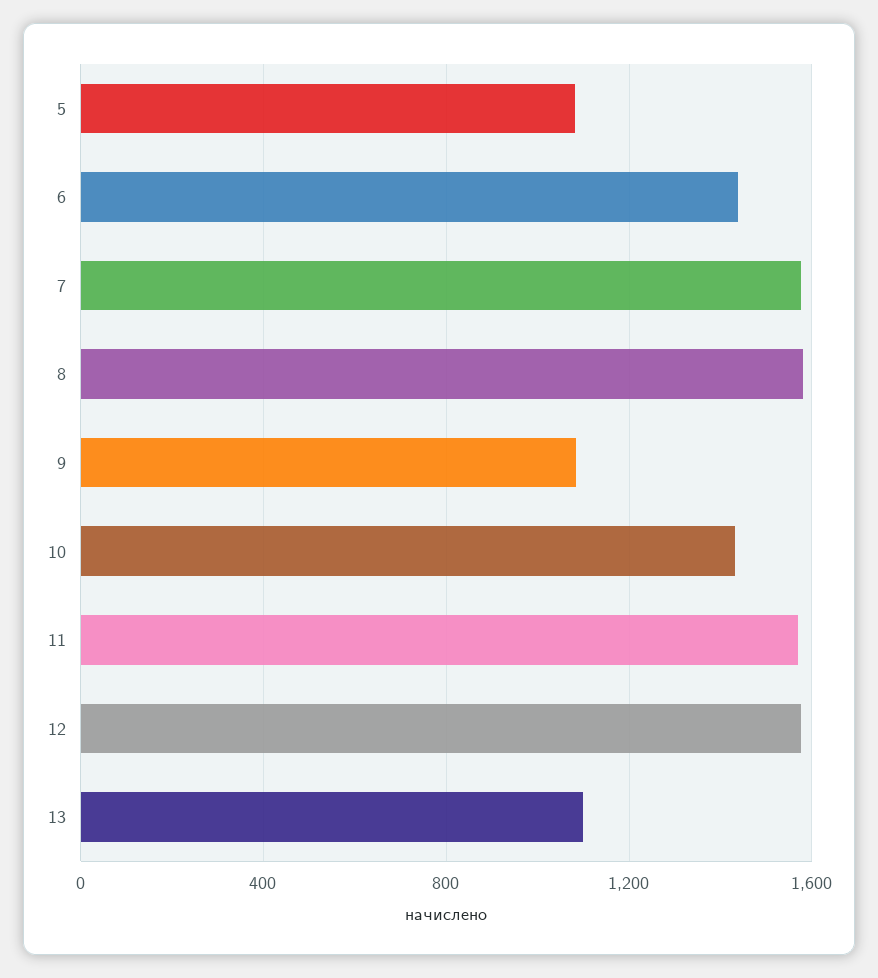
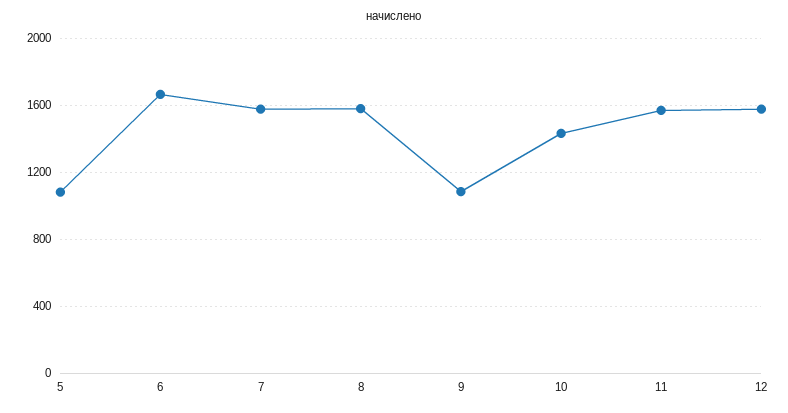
6: 1450 -> 1650
13: 1100 -> none

